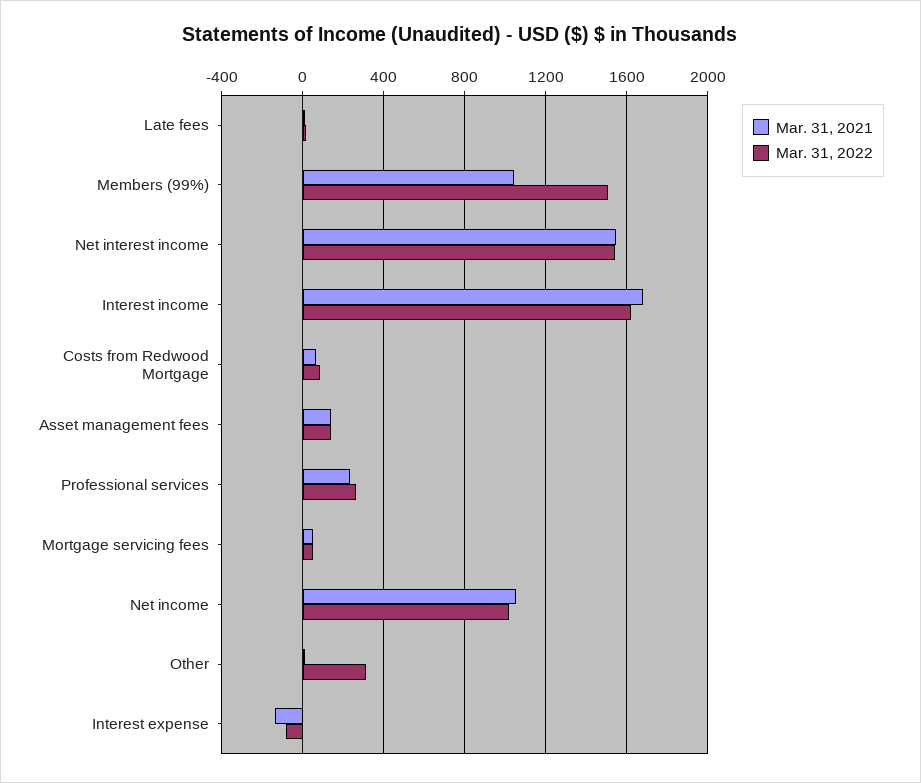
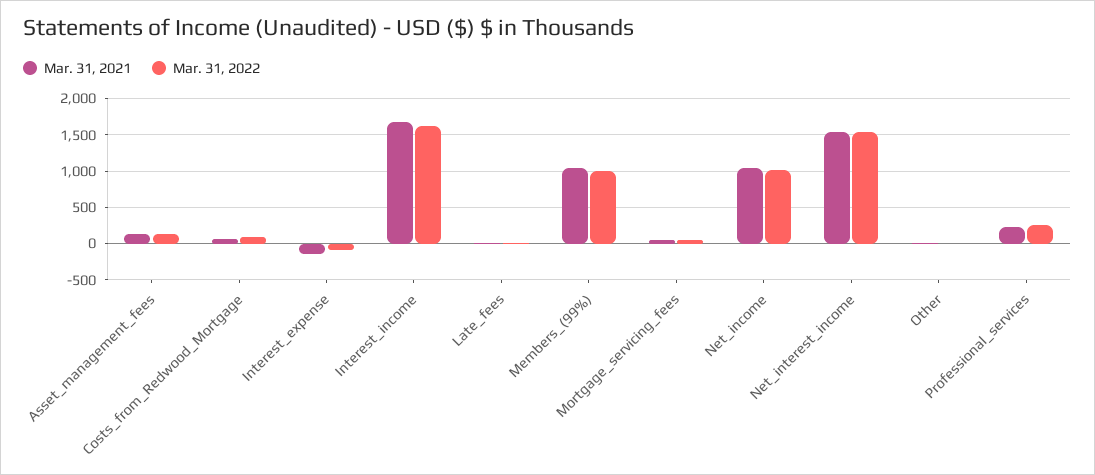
Mar. 31, 2022, Members (99%): 1500 -> 1000
Mar. 31, 2022, Other: 300 -> 0

